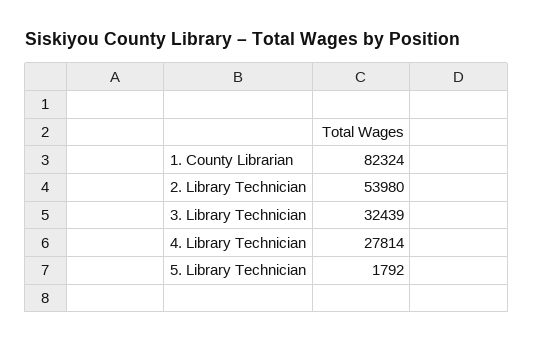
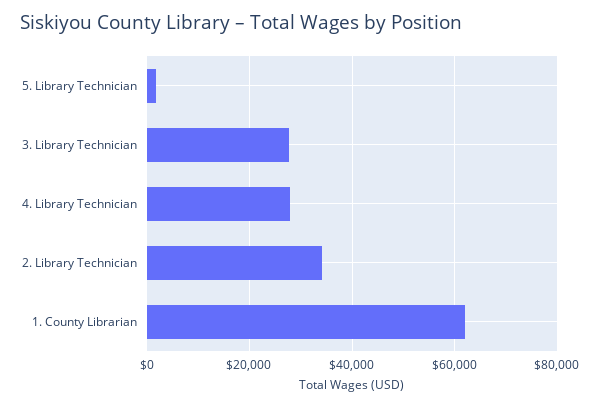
1. County Librarian: 82324 -> 62000
2. Library Technician: 53980 -> 34000
3. Library Technician: 32439 -> 28000

